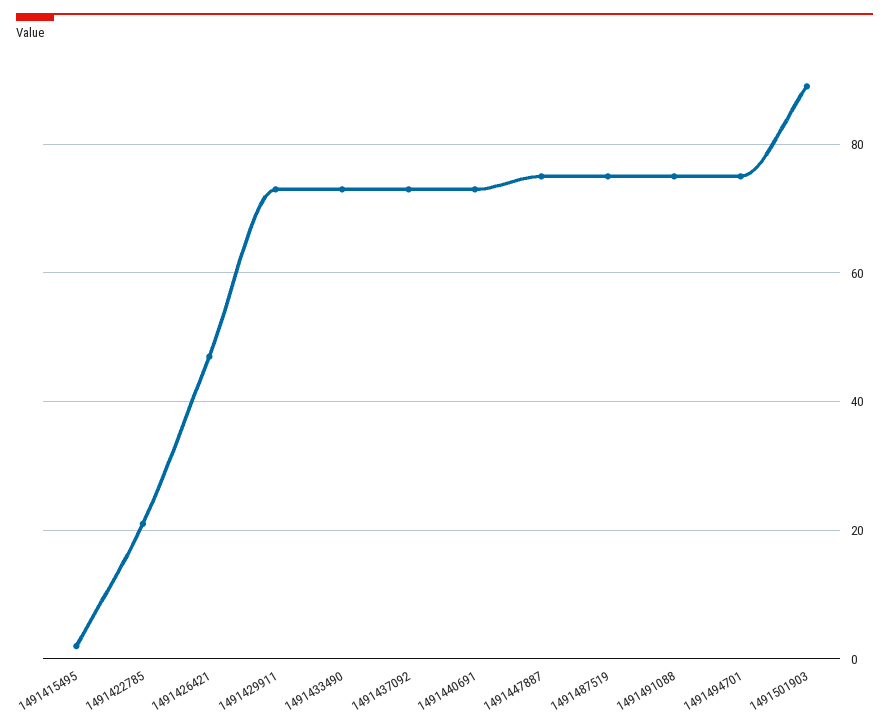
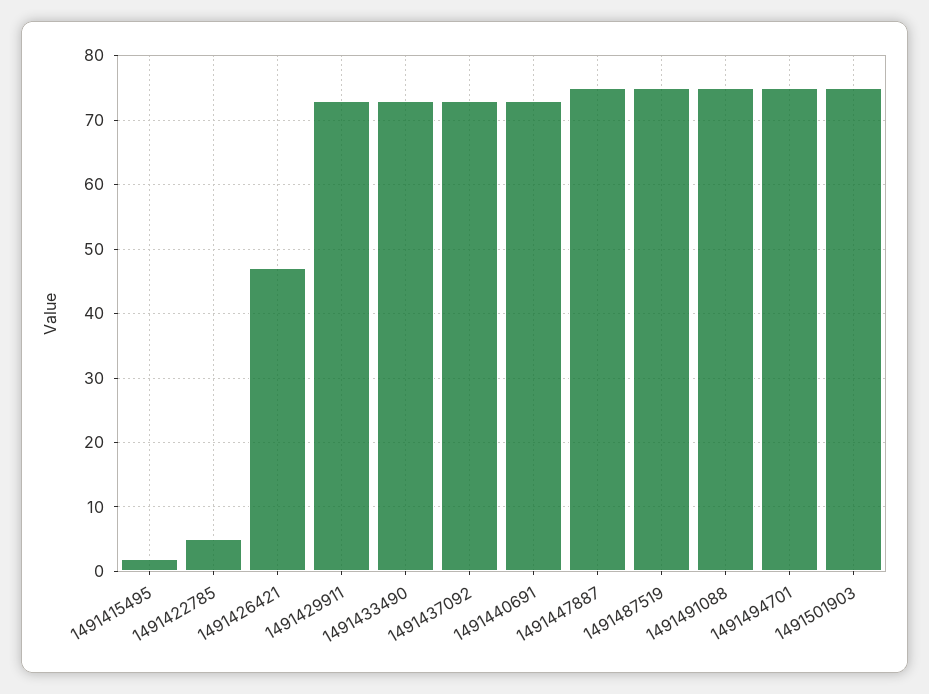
1491422785: 20 -> 5
1491501903: 90 -> 75

